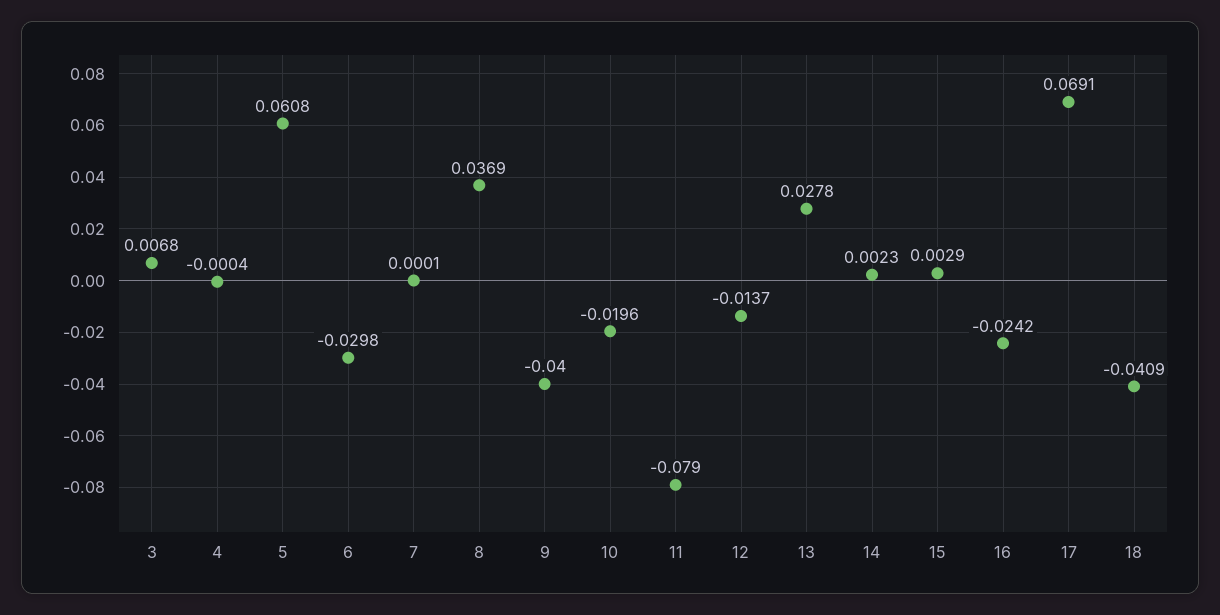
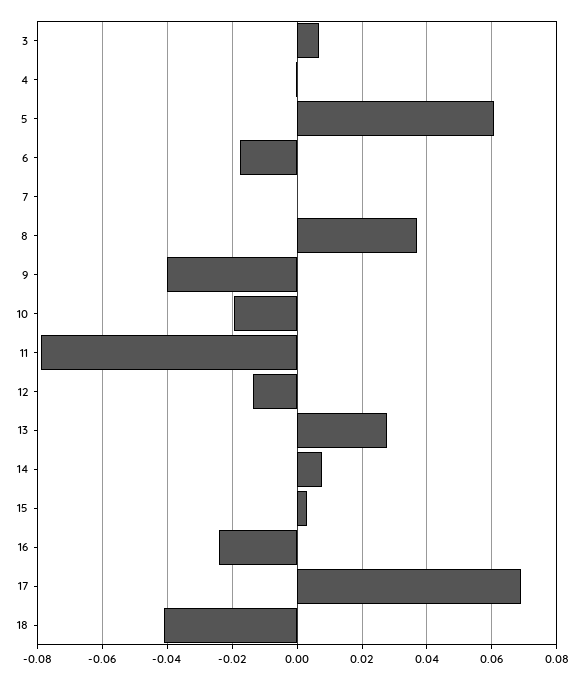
6: -0.0298 -> -0.018
14: 0.0023 -> 0.008

